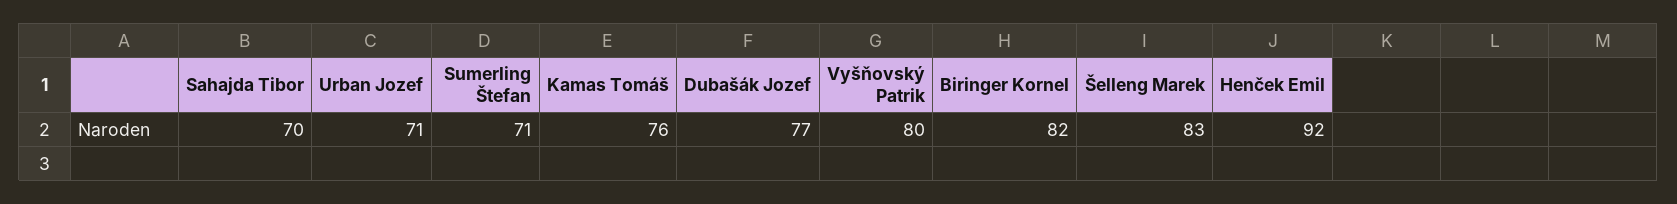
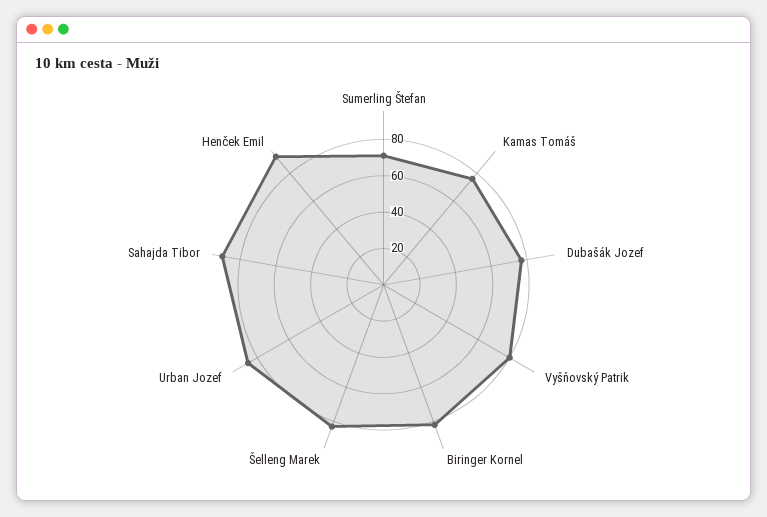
Sahajda Tibor: 70 -> 90
Urban Jozef: 71 -> 85

